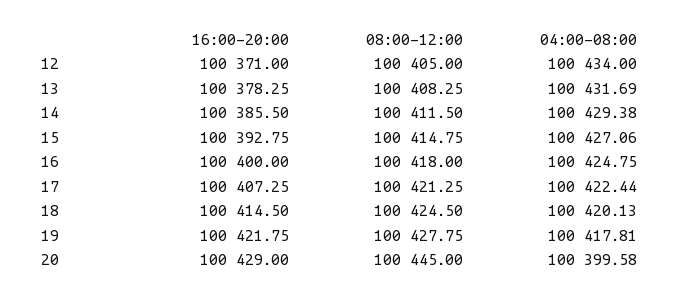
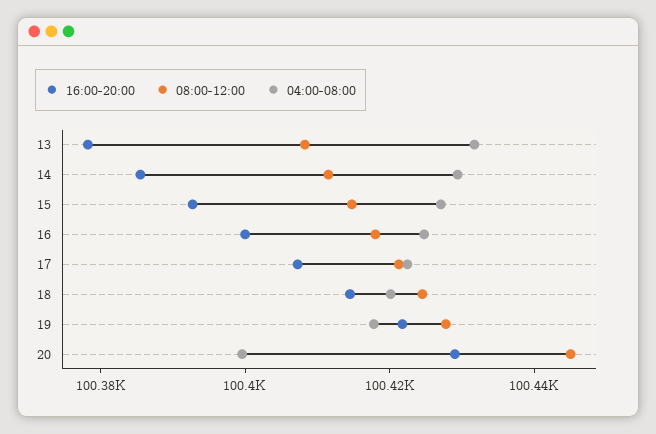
16:00-20:00, 12: 100371 -> none
08:00-12:00, 12: 100405 -> none
04:00-08:00, 12: 100434 -> none

